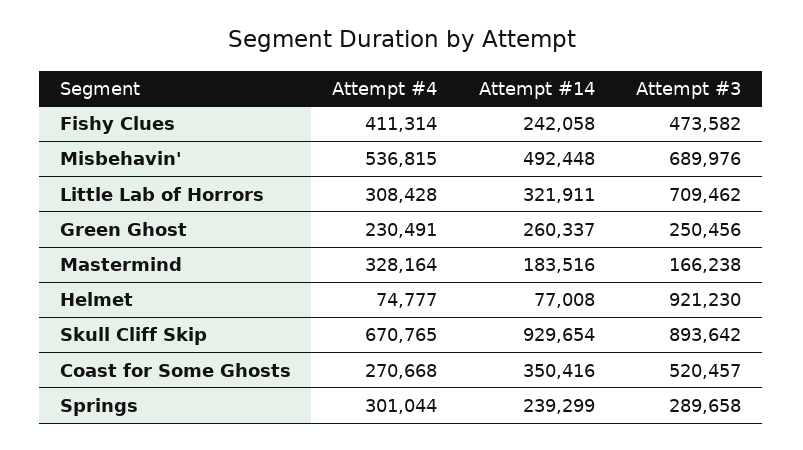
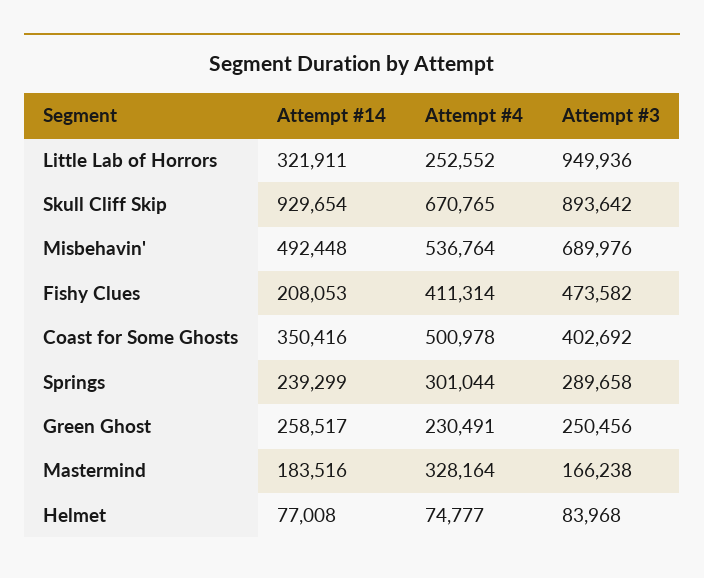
Attempt #14, Fishy Clues: 242058 -> 208053
Attempt #4, Misbehavin': 536815 -> 536764
Attempt #4, Little Lab of Horrors: 308428 -> 252552
Attempt #3, Little Lab of Horrors: 709462 -> 949936
Attempt #14, Green Ghost: 260337 -> 258517
Attempt #3, Helmet: 921230 -> 83968
Attempt #4, Coast for Some Ghosts: 270668 -> 500978
Attempt #3, Coast for Some Ghosts: 520457 -> 402692

